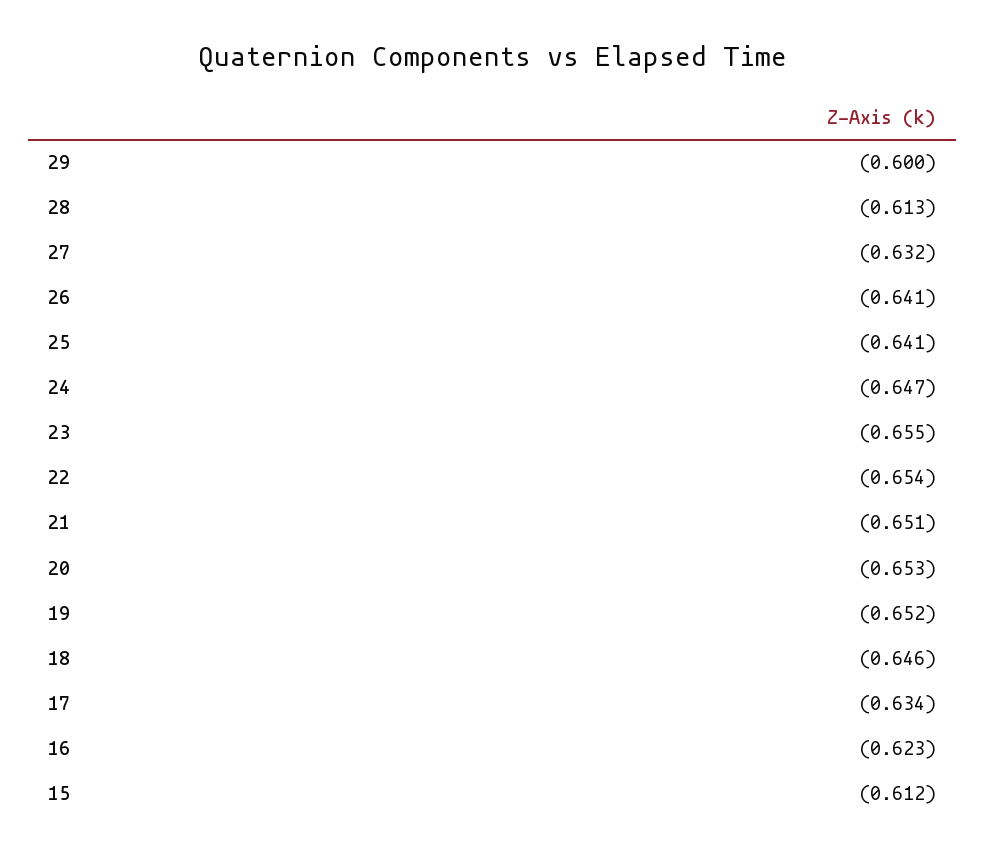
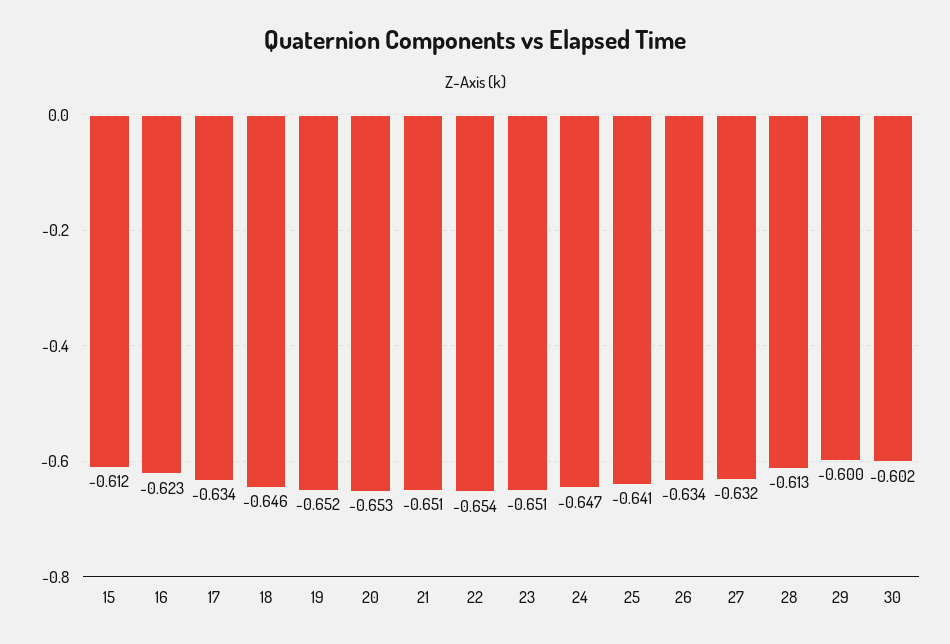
26: -0.641 -> -0.634
23: -0.655 -> -0.651
30: none -> -0.602

